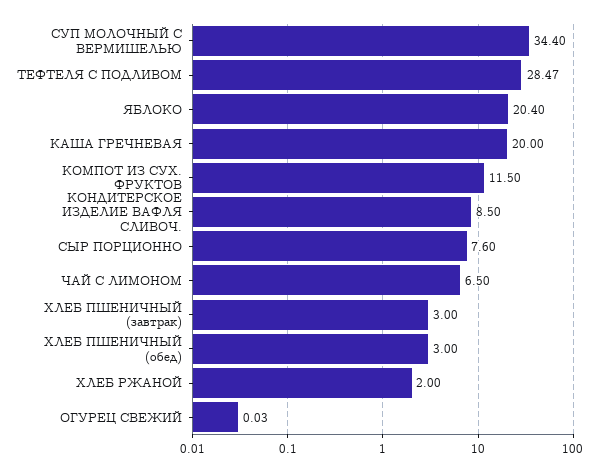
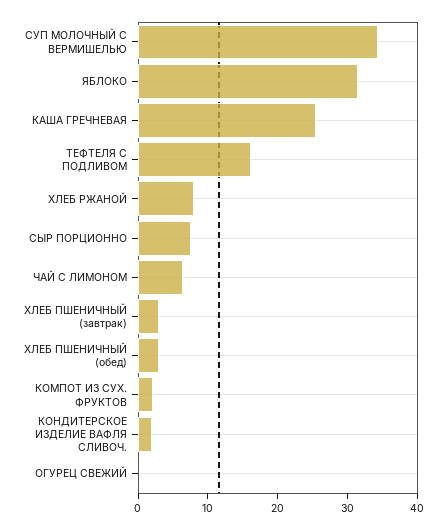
ТЕФТЕЛЯ С ПОДЛИВОМ: 28.47 -> 16
ЯБЛОКО: 20.4 -> 32
КАША ГРЕЧНЕВАЯ: 20 -> 26
КОМПОТ ИЗ СУХ. ФРУКТОВ: 11.5 -> 2
КОНДИТЕРСКОЕ ИЗДЕЛИЕ ВАФЛЯ СЛИВОЧ.: 8.5 -> 2
ХЛЕБ РЖАНОЙ: 2 -> 8

